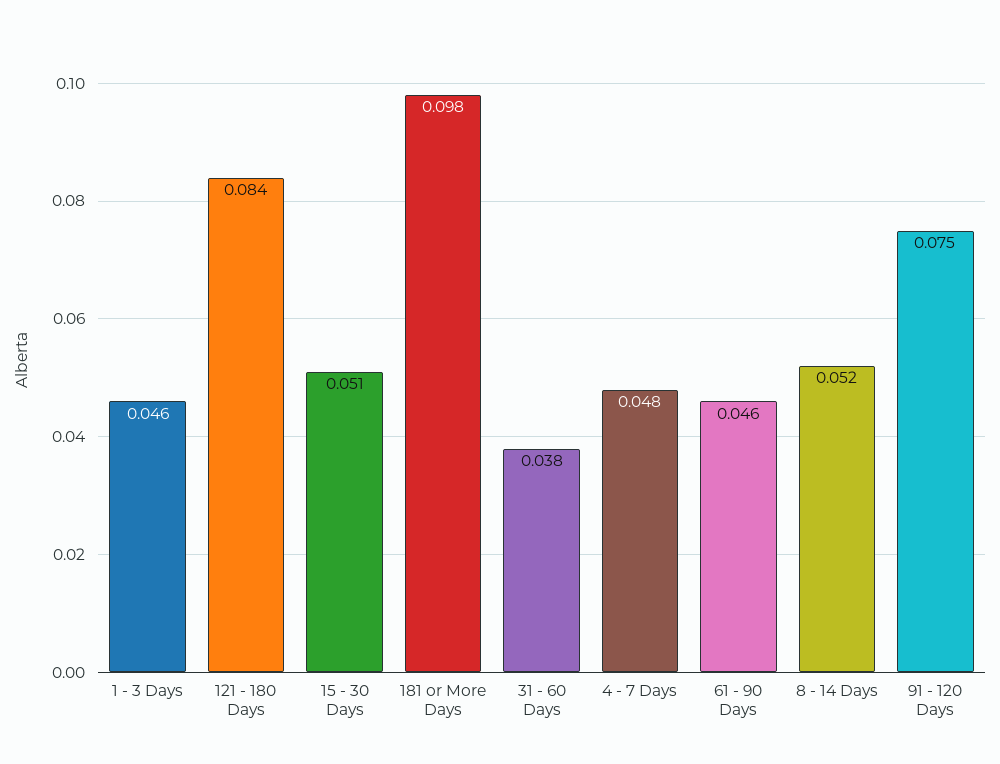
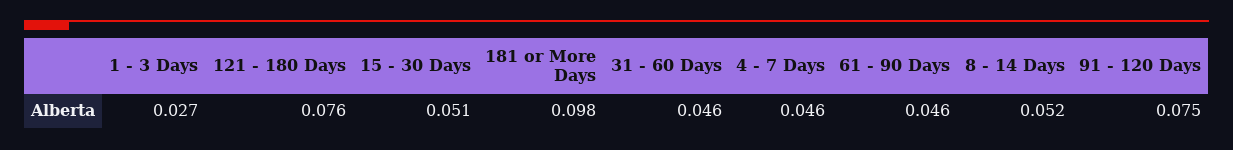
1 - 3 Days: 0.046 -> 0.027
121 - 180 Days: 0.084 -> 0.076
31 - 60 Days: 0.038 -> 0.046
4 - 7 Days: 0.048 -> 0.046

